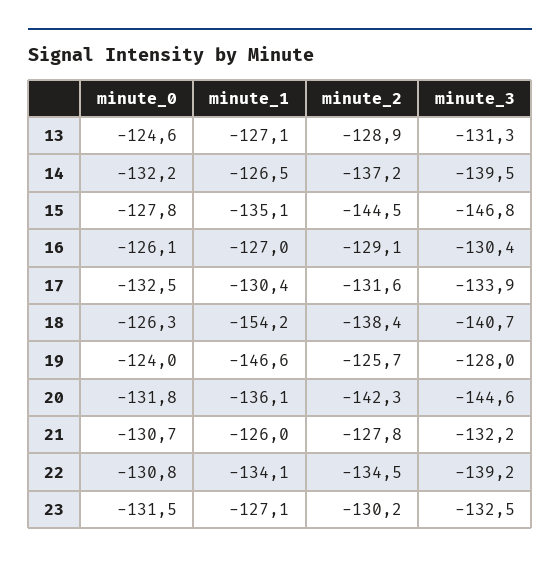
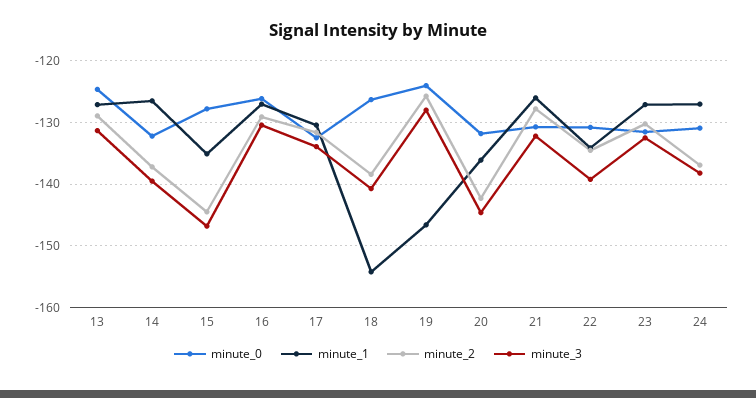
minute_0, 24: none -> -131
minute_1, 24: none -> -127
minute_2, 24: none -> -137
minute_3, 24: none -> -138

